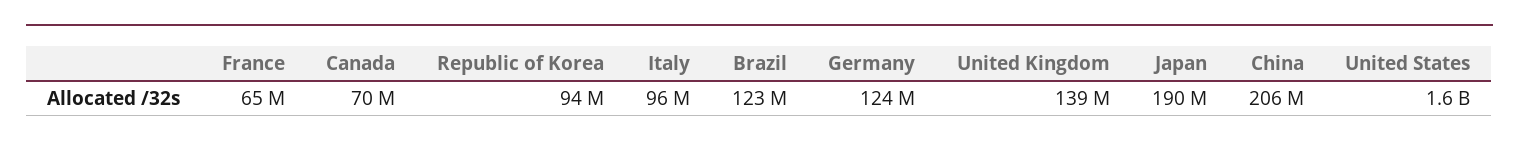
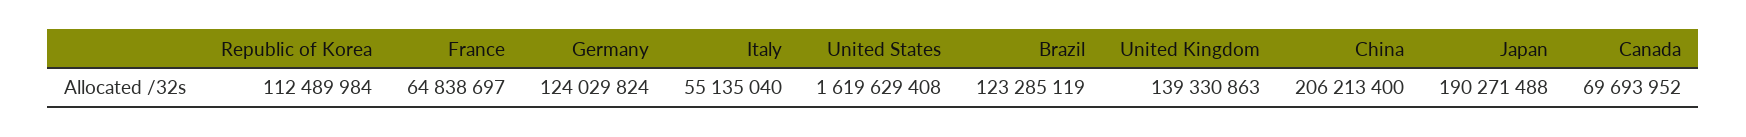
Republic of Korea: 94000000 -> 112489984
Italy: 96000000 -> 55135040

